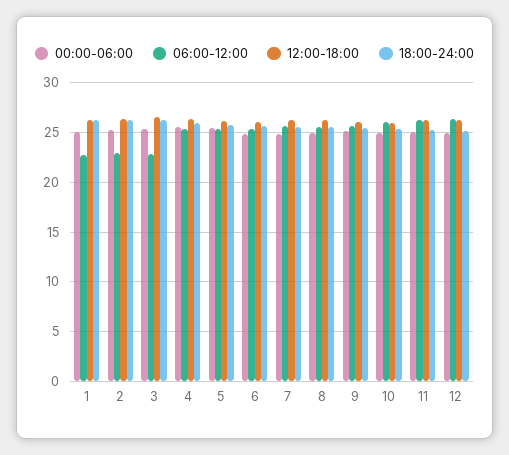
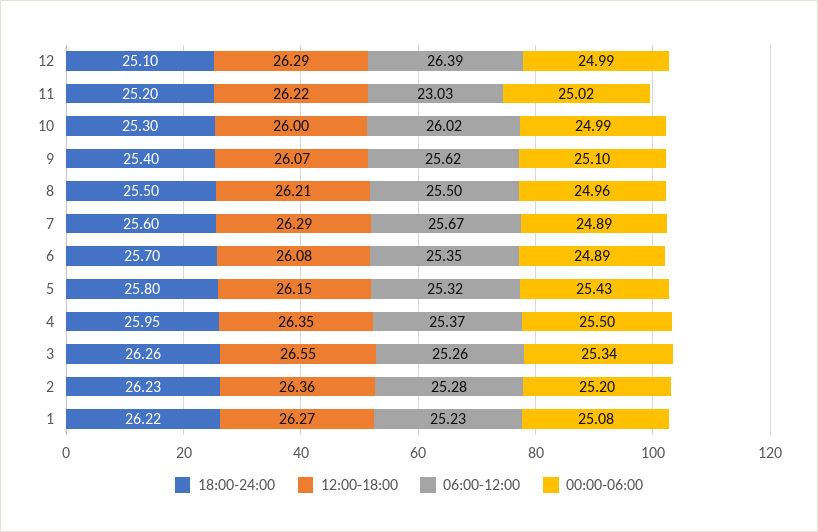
06:00-12:00, 1: 23 -> 25.23
06:00-12:00, 2: 23 -> 25.28
06:00-12:00, 3: 23 -> 25.26
06:00-12:00, 11: 26 -> 23.03

